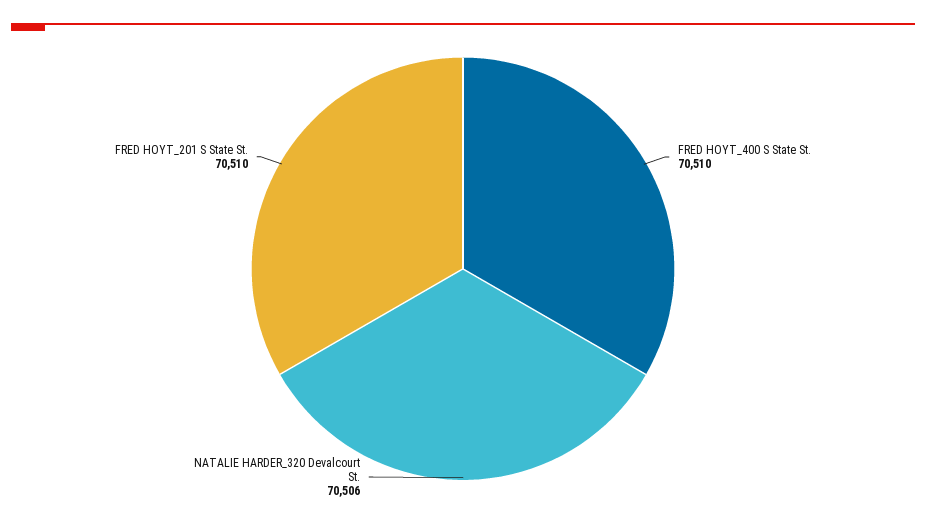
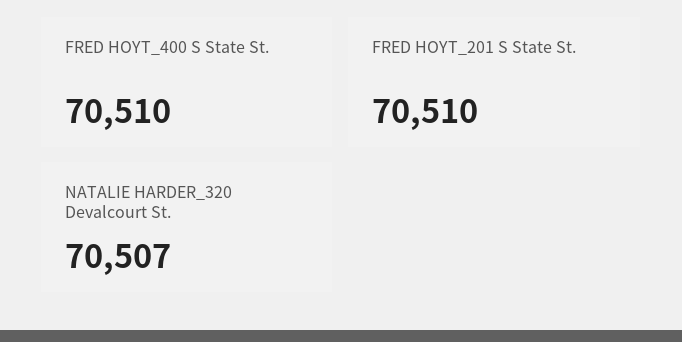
NATALIE HARDER_320 Devalcourt St.: 70506 -> 70507

